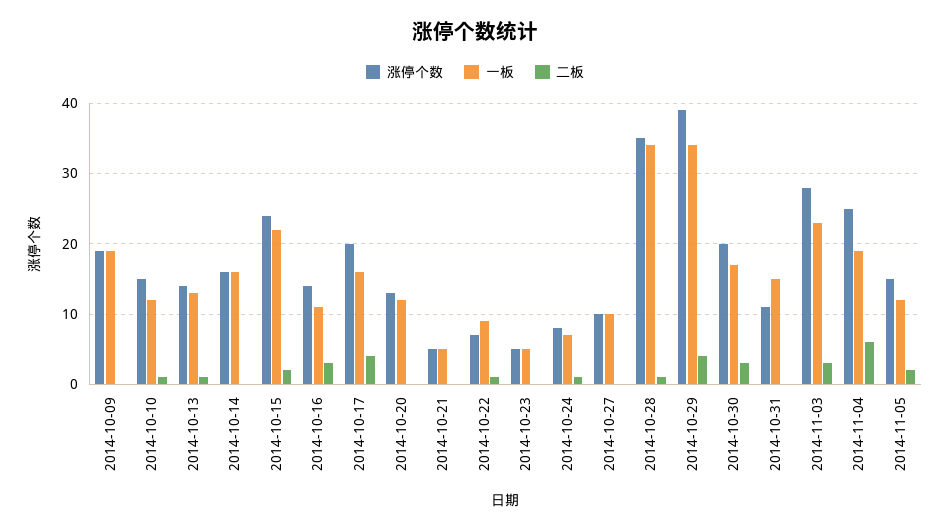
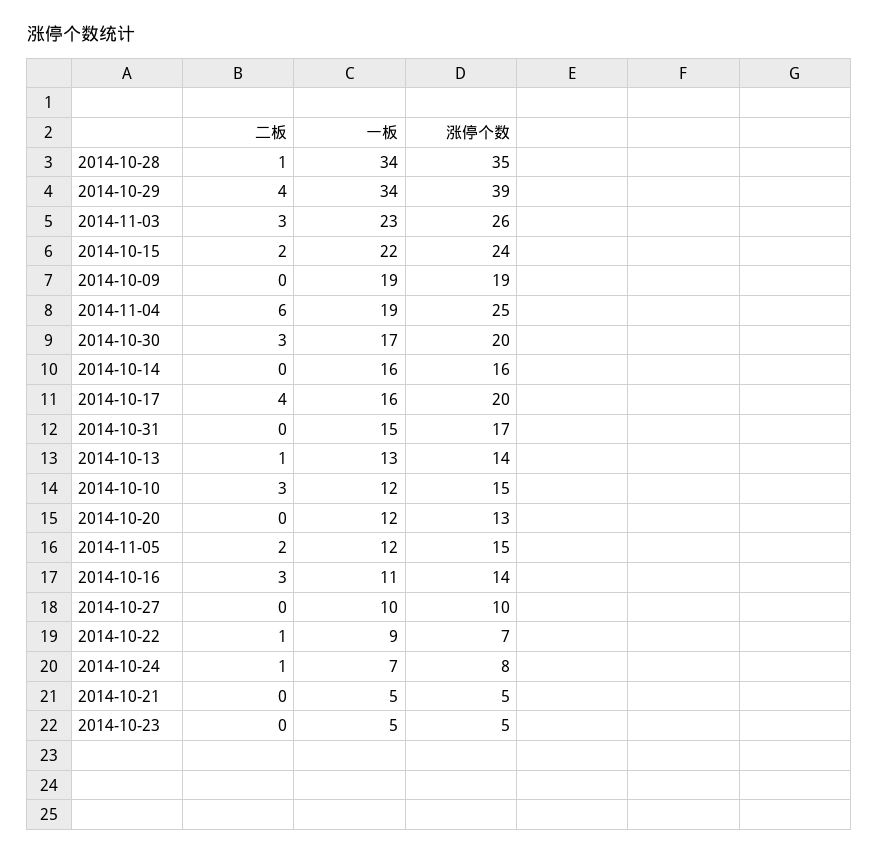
二板, 2014-10-10: 1 -> 3
涨停个数, 2014-10-31: 11 -> 17
涨停个数, 2014-11-03: 28 -> 26

